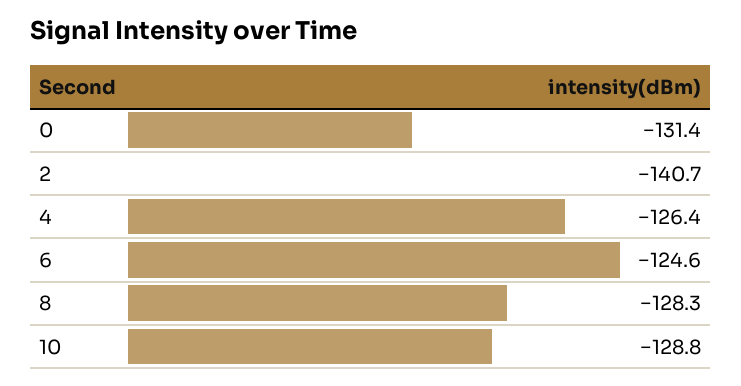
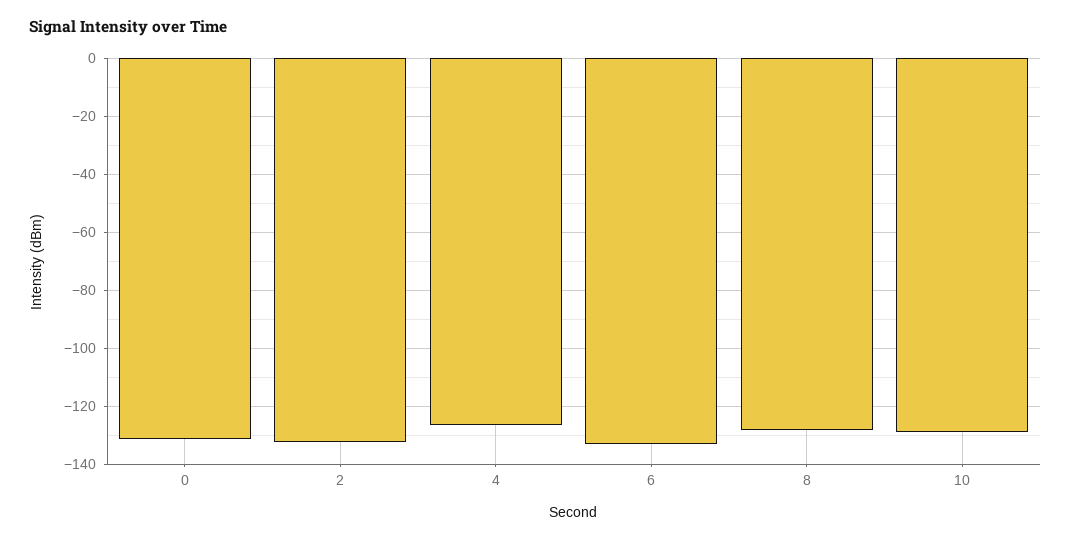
2: -140.7 -> -132.5
6: -124.6 -> -132.5

